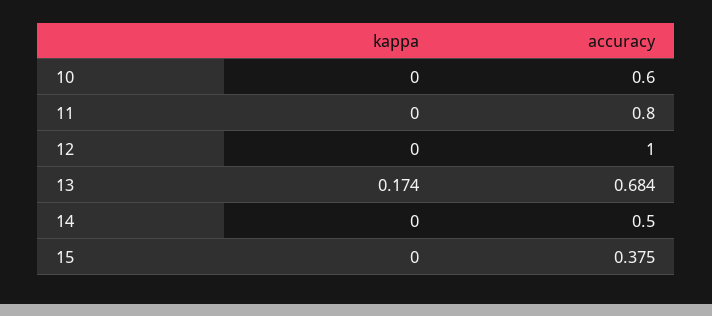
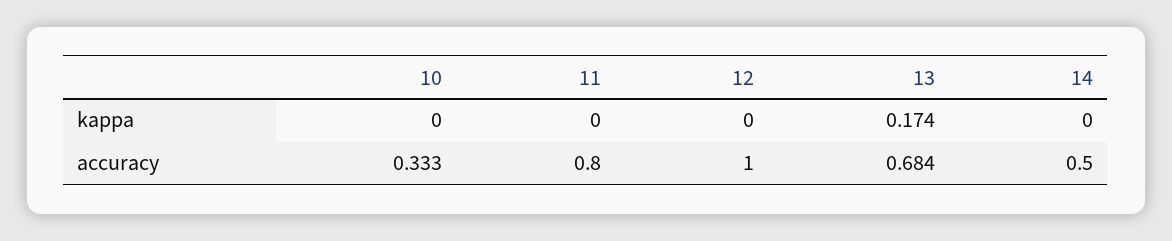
accuracy, 10: 0.6 -> 0.333
kappa, 15: 0 -> none
accuracy, 15: 0.375 -> none

